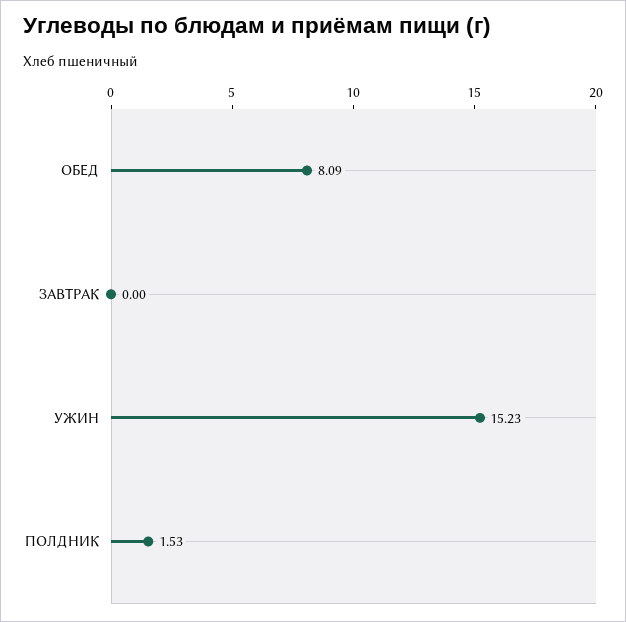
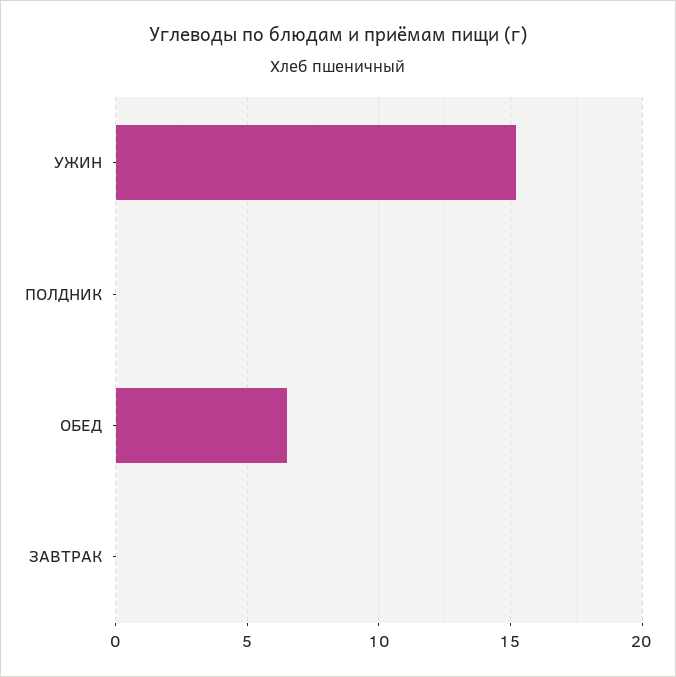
ОБЕД: 8.09 -> 6.5
ПОЛДНИК: 1.53 -> 0

